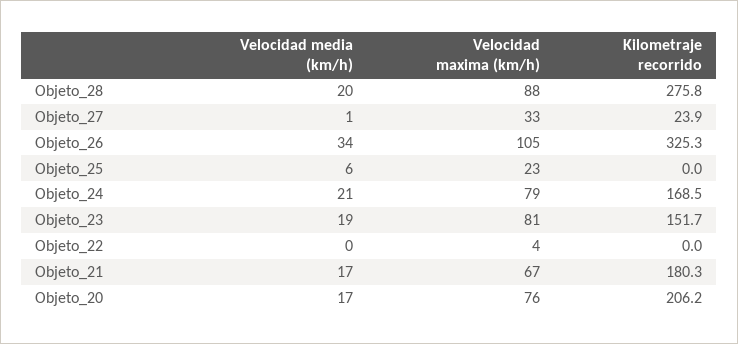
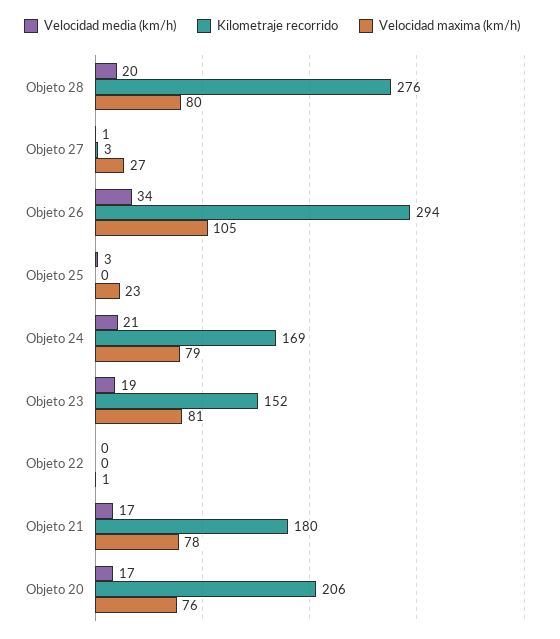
Velocidad maxima (km/h), Objeto_28: 88 -> 80
Velocidad maxima (km/h), Objeto_27: 33 -> 27
Kilometraje recorrido, Objeto_27: 23.9 -> 3
Kilometraje recorrido, Objeto_26: 325.3 -> 294
Velocidad media (km/h), Objeto_25: 6 -> 3
Velocidad maxima (km/h), Objeto_22: 4 -> 1
Velocidad maxima (km/h), Objeto_21: 67 -> 78

